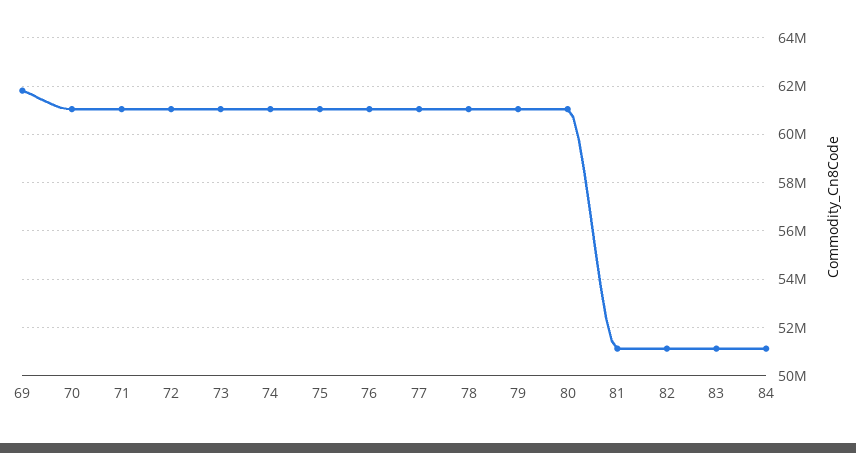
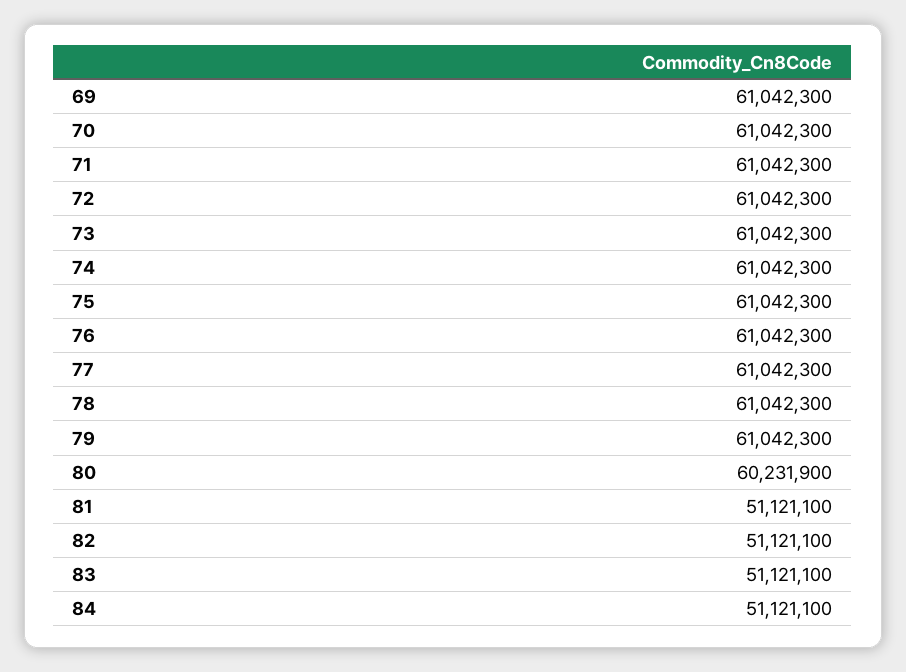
69: 61750000 -> 61042300
80: 61000000 -> 60231900

